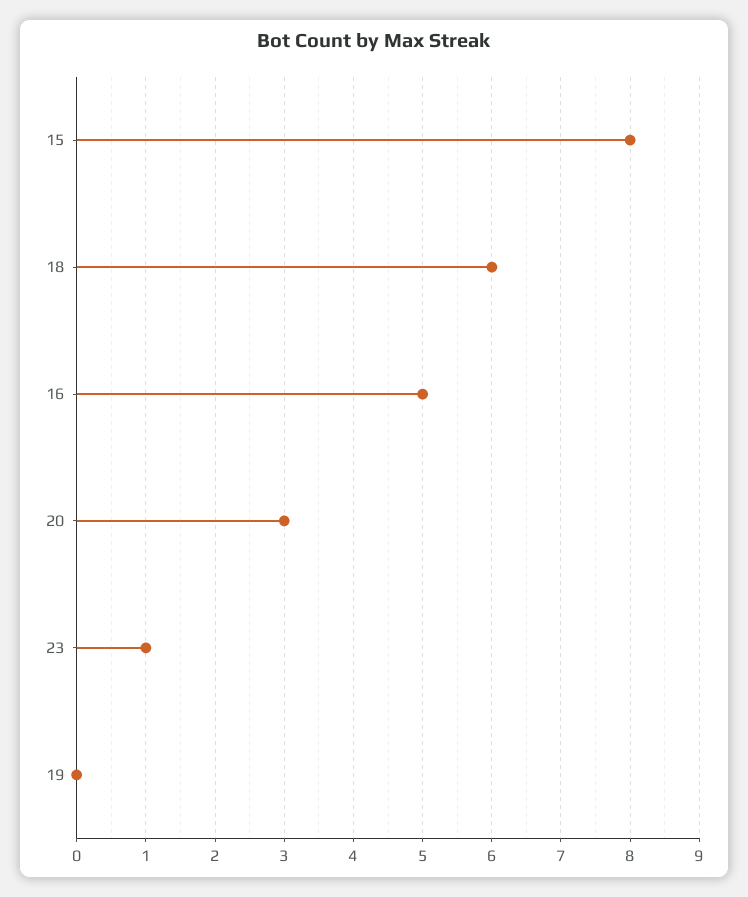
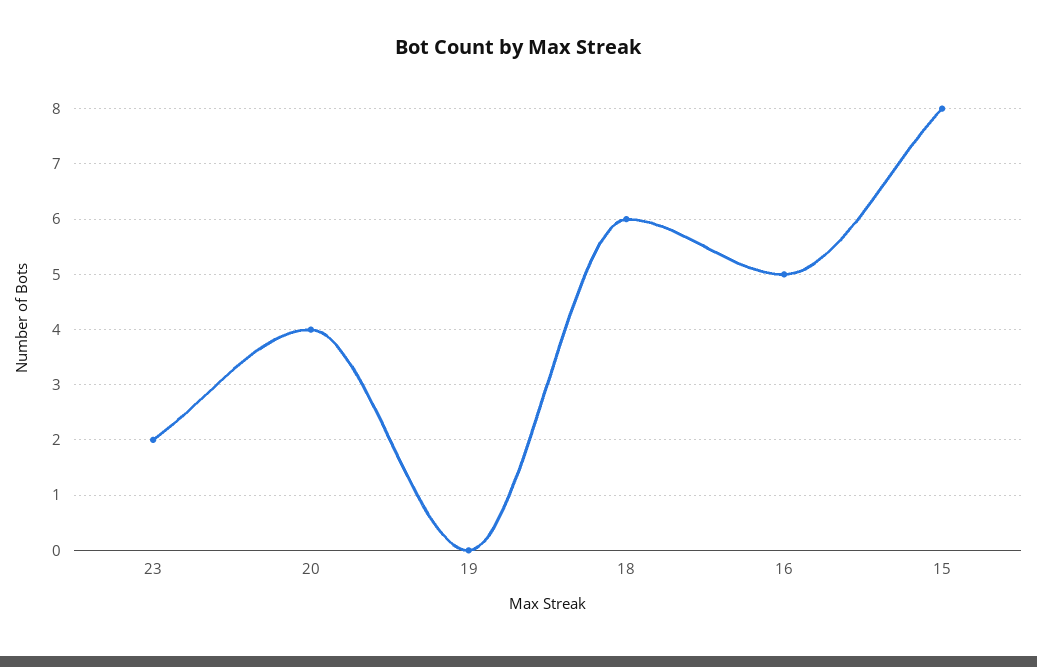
20: 3 -> 4
23: 1 -> 2

